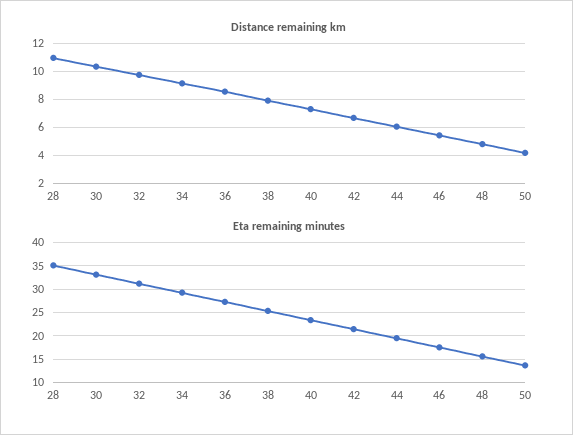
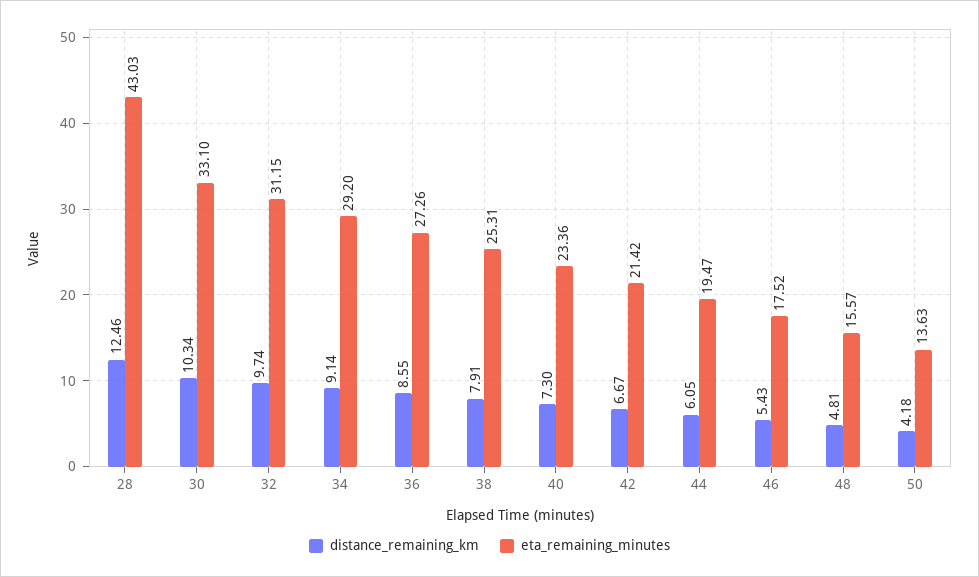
Distance remaining km, 28: 11 -> 12.46
Eta remaining minutes, 28: 35 -> 43.03

